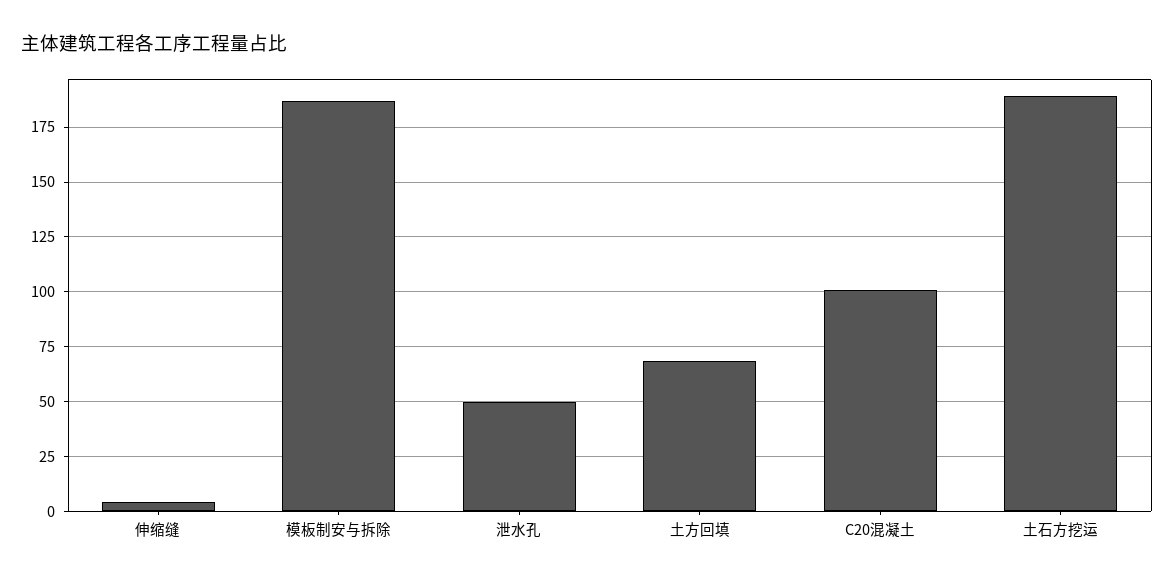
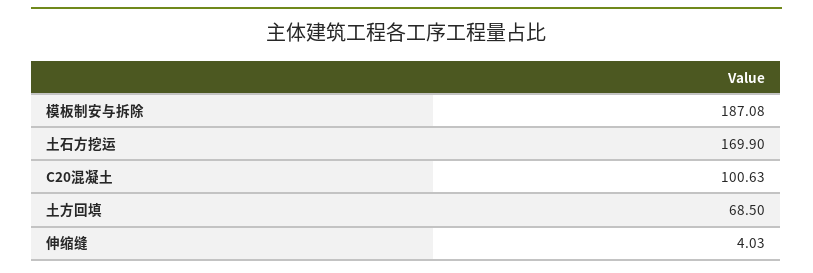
泄水孔: 50 -> none
土石方挖运: 190 -> 169.9

